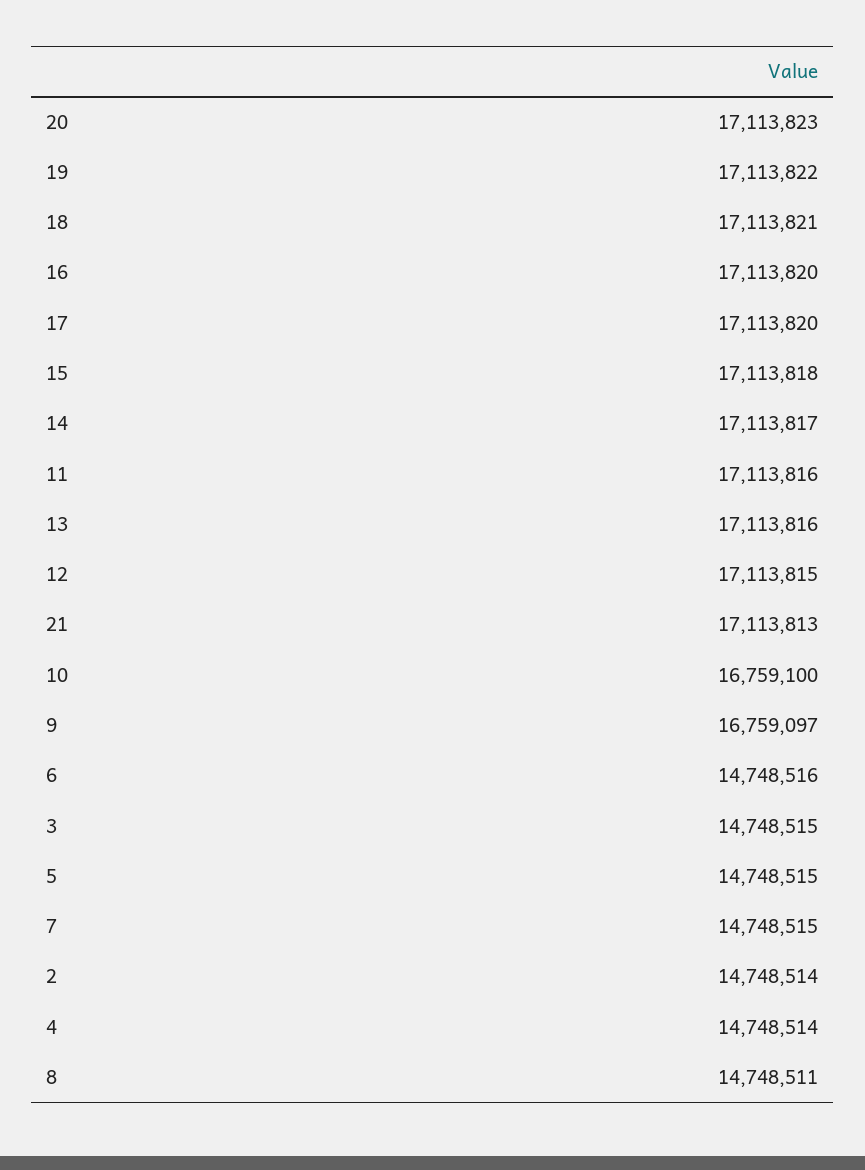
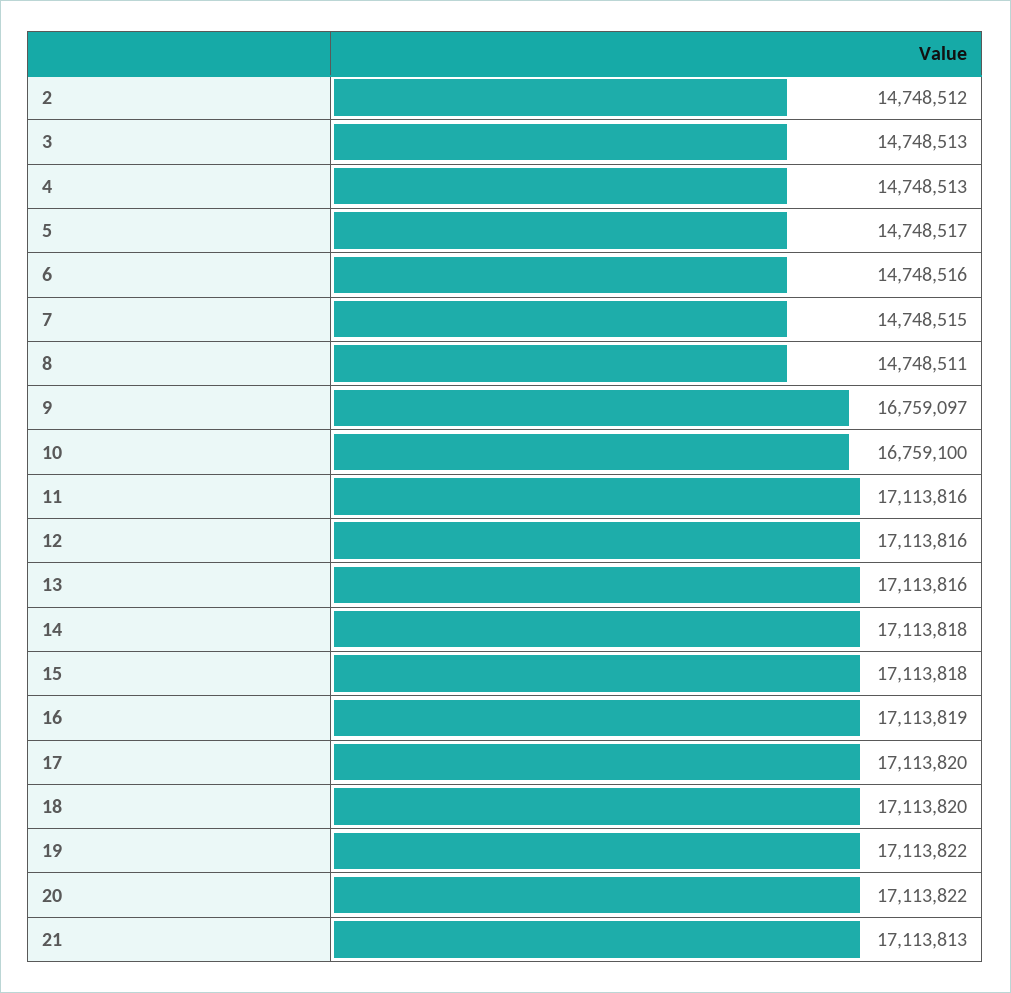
20: 17113823 -> 17113822
18: 17113821 -> 17113820
16: 17113820 -> 17113819
14: 17113817 -> 17113818
12: 17113815 -> 17113816
3: 14748515 -> 14748513
5: 14748515 -> 14748517
2: 14748514 -> 14748512
4: 14748514 -> 14748513

